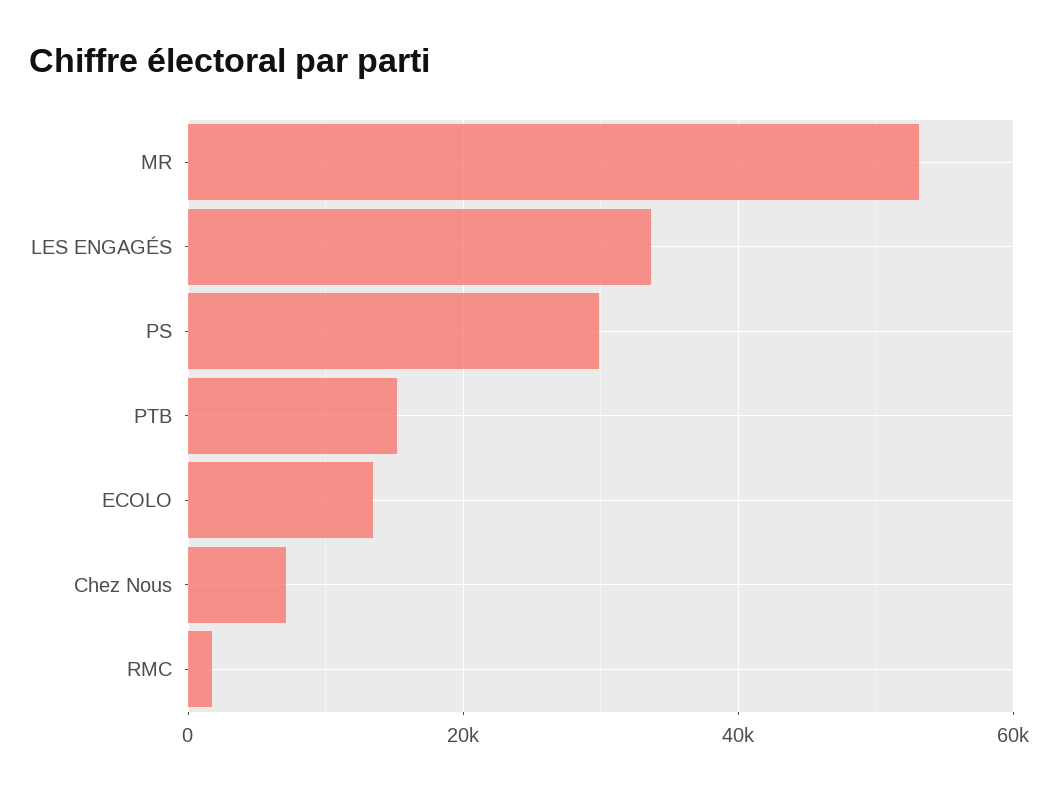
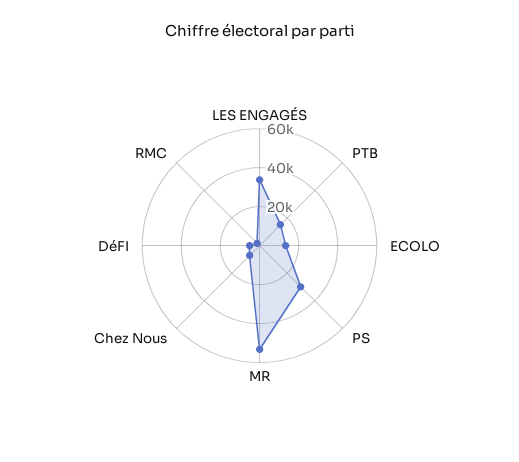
DéFI: none -> 5000

